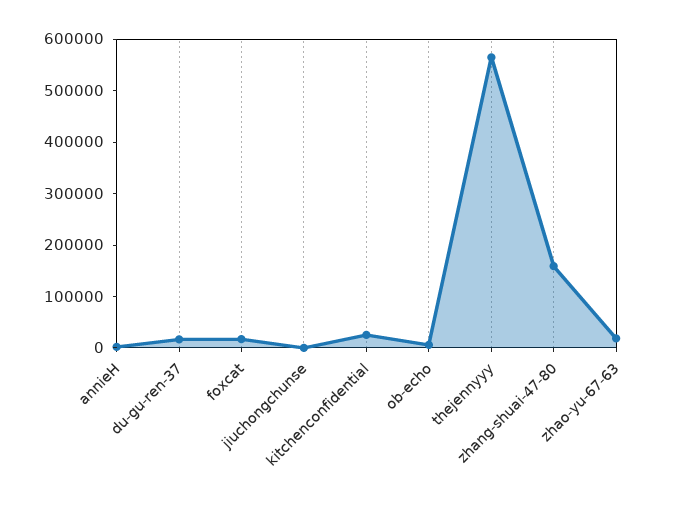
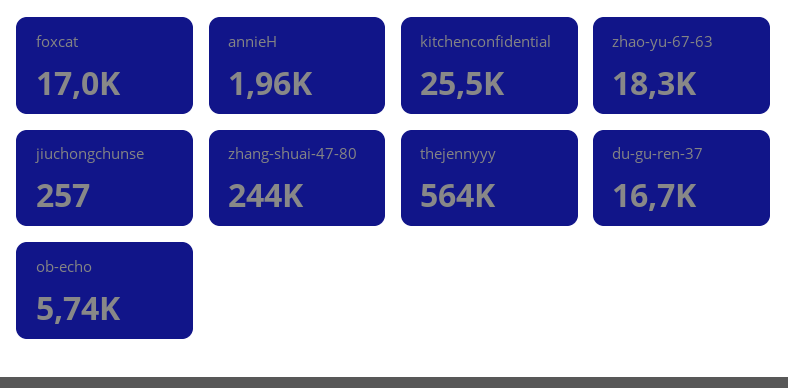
zhang-shuai-47-80: 160000 -> 244000

